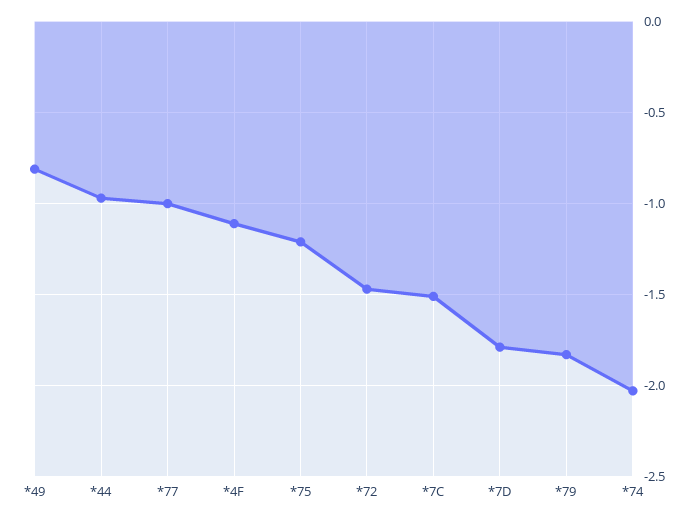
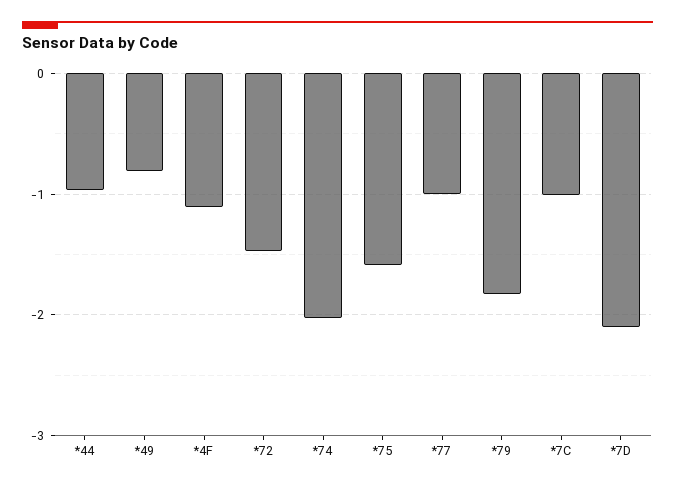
*75: -1.2 -> -1.6
*7C: -1.5 -> -1
*7D: -1.8 -> -2.1

